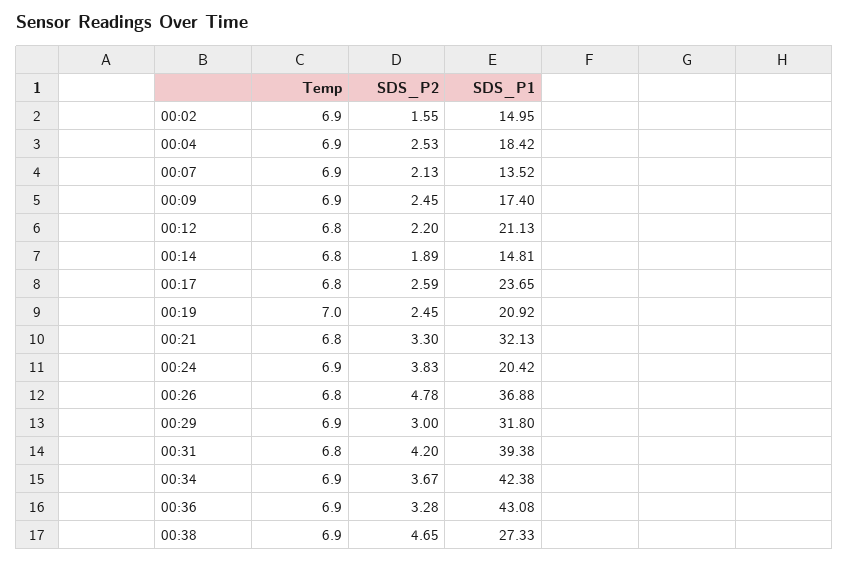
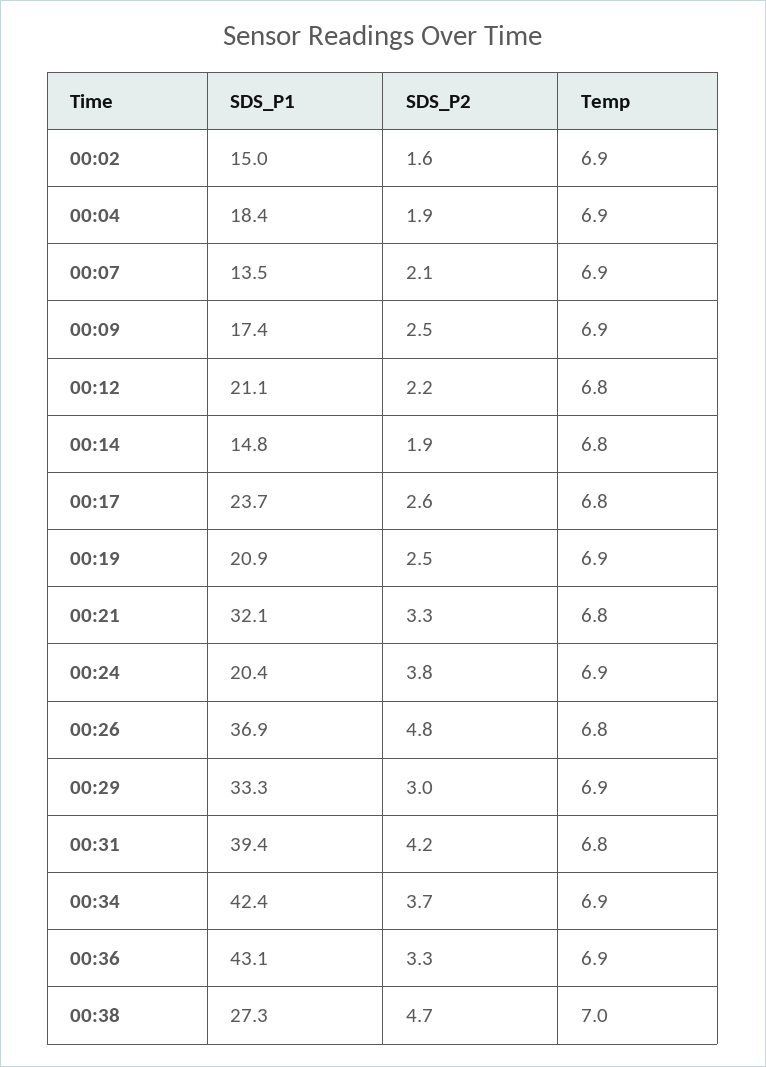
SDS_P2, 00:04: 2.53 -> 1.9
Temp, 00:19: 7 -> 6.9
SDS_P1, 00:29: 31.8 -> 33.3
Temp, 00:38: 6.9 -> 7

